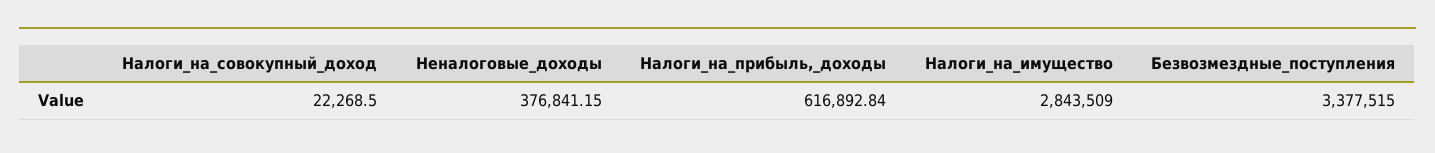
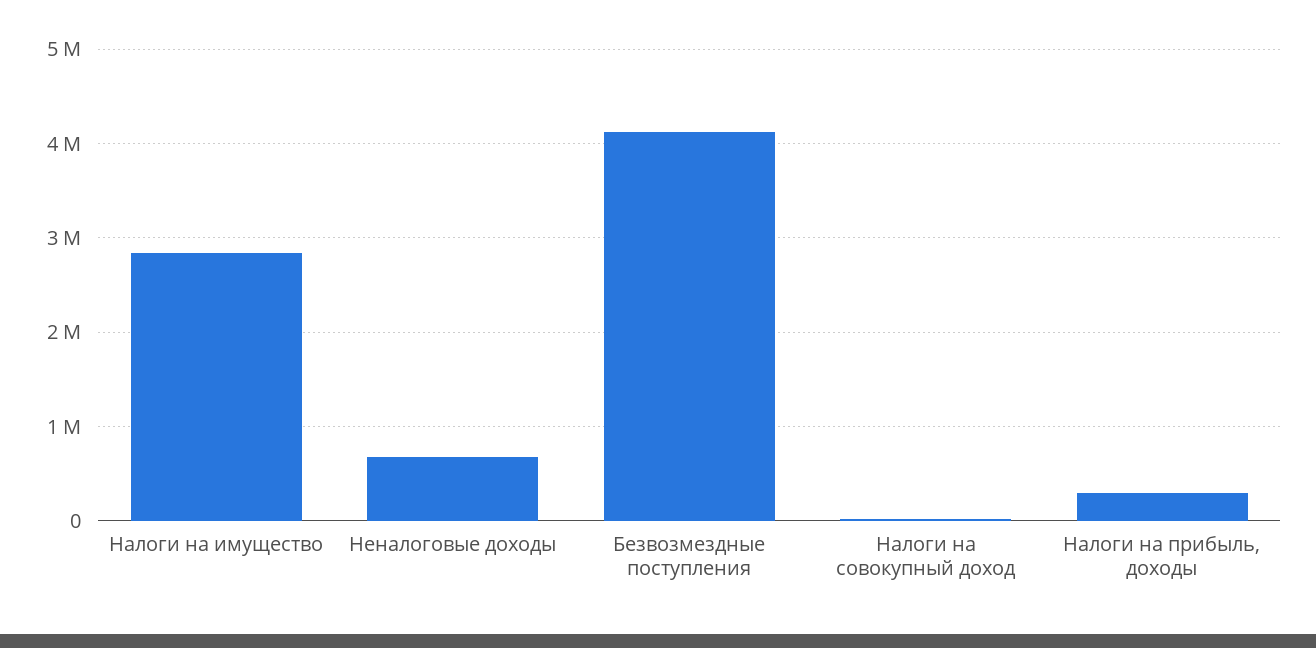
Неналоговые_доходы: 376841.15 -> 700000
Налоги_на_прибыль,_доходы: 616892.84 -> 300000
Безвозмездные_поступления: 3377515 -> 4100000

